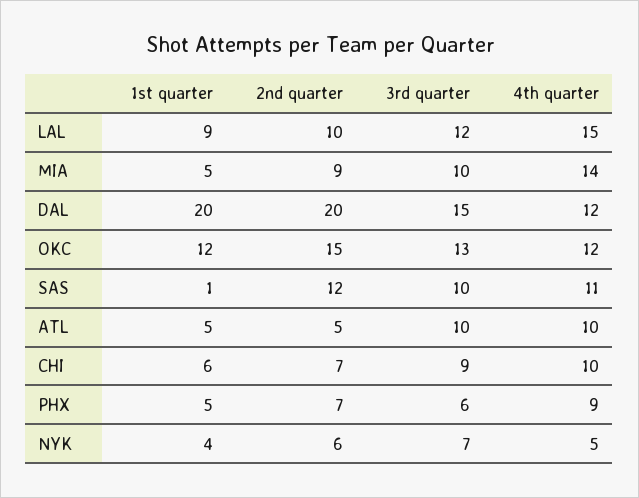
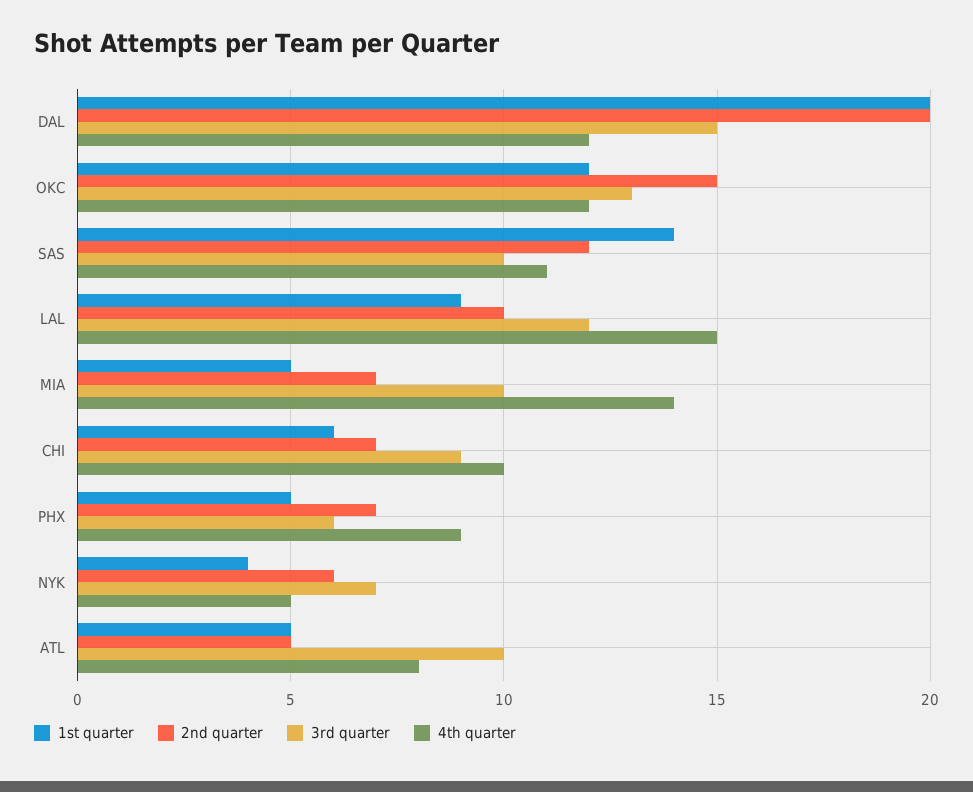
2nd quarter, MIA: 9 -> 7
1st quarter, SAS: 1 -> 14
4th quarter, ATL: 10 -> 8

